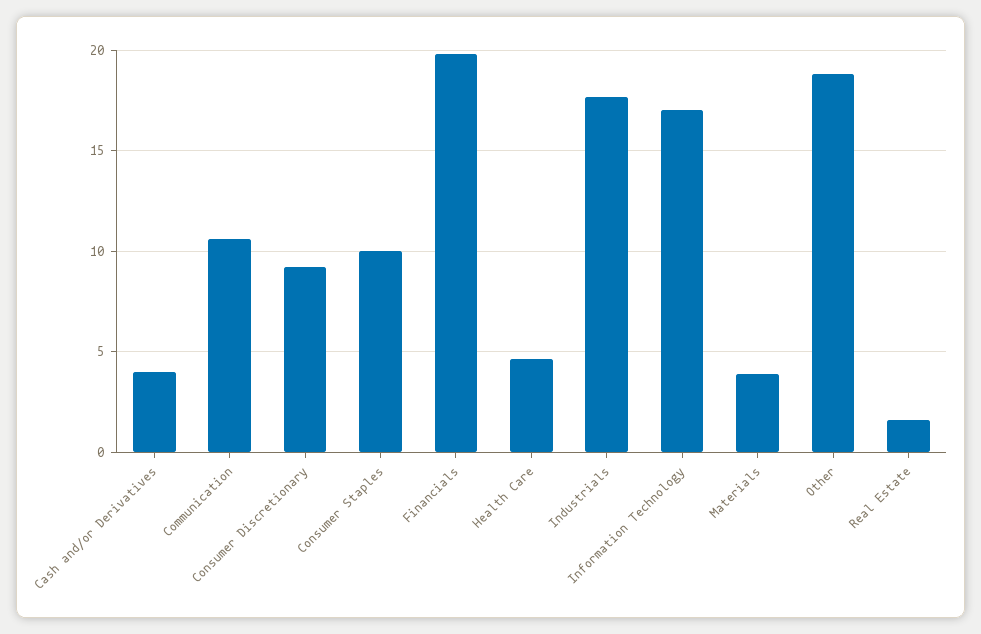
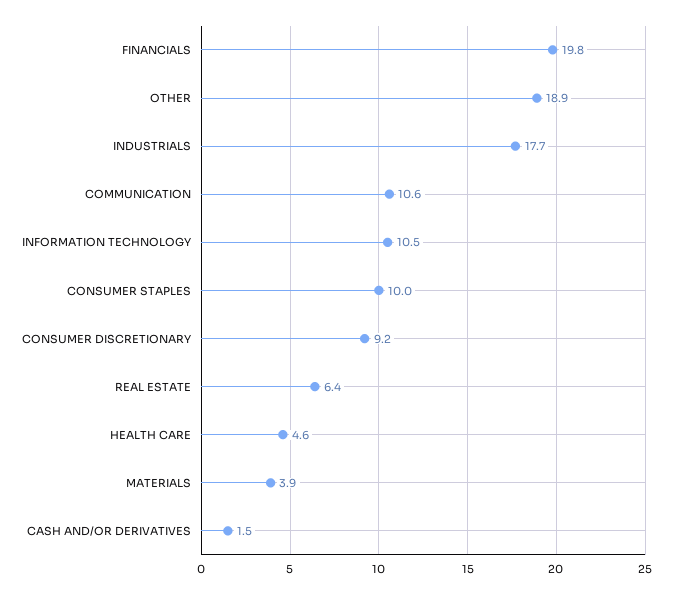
Cash and/or Derivatives: 4 -> 1.5
Information Technology: 17 -> 10.5
Real Estate: 1.5 -> 6.4

